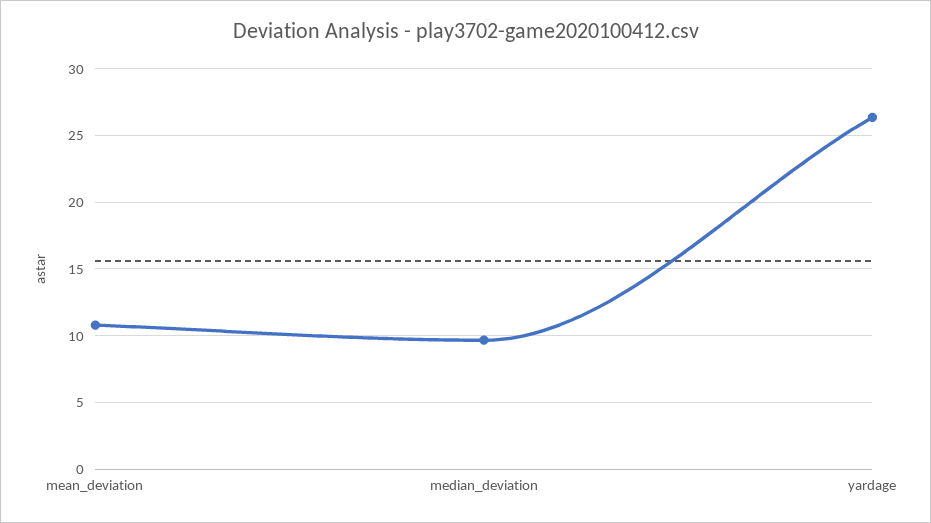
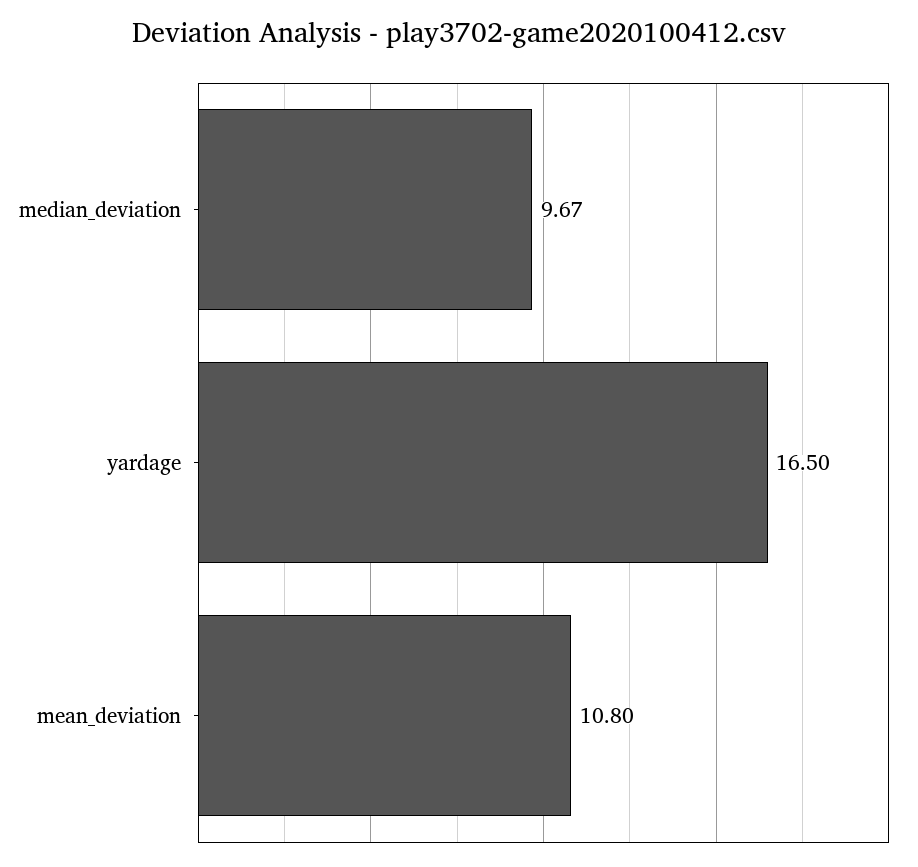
yardage: 26.5 -> 16.5

